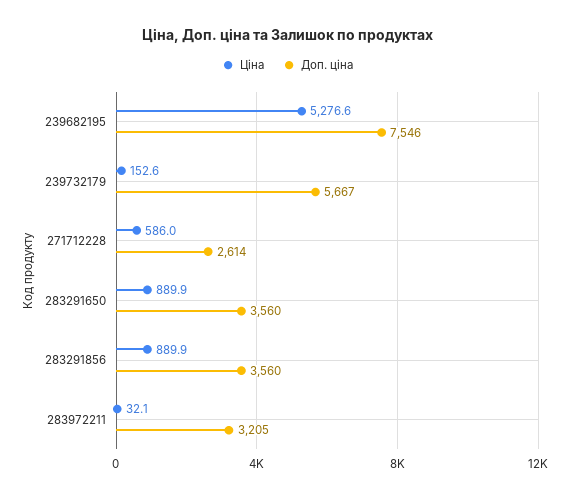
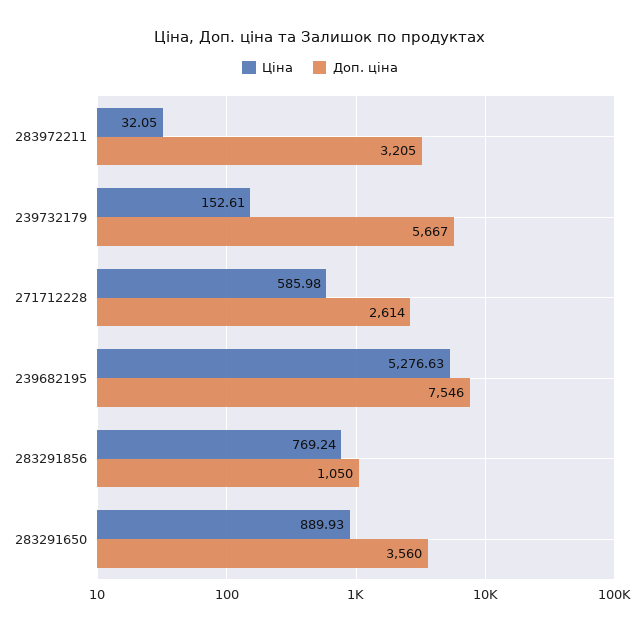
Ціна, 283291856: 889.9 -> 769.24
Доп. ціна, 283291856: 3560 -> 1050

